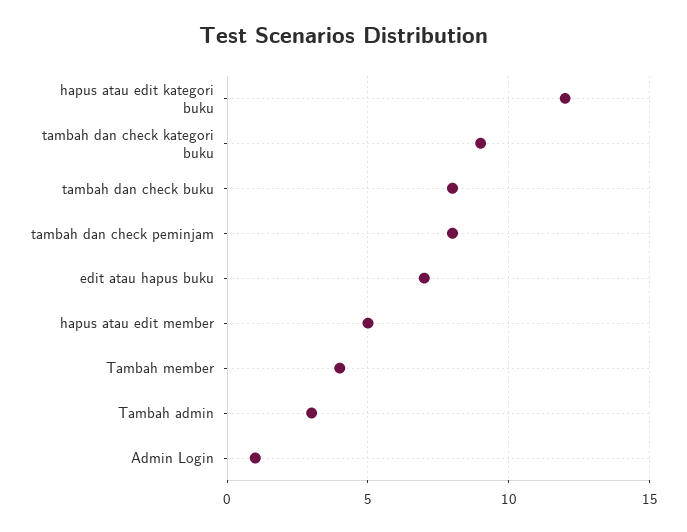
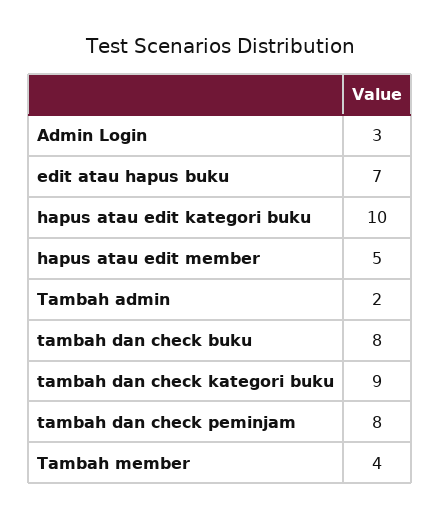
hapus atau edit kategori buku: 12 -> 10
Tambah admin: 3 -> 2
Admin Login: 1 -> 3

